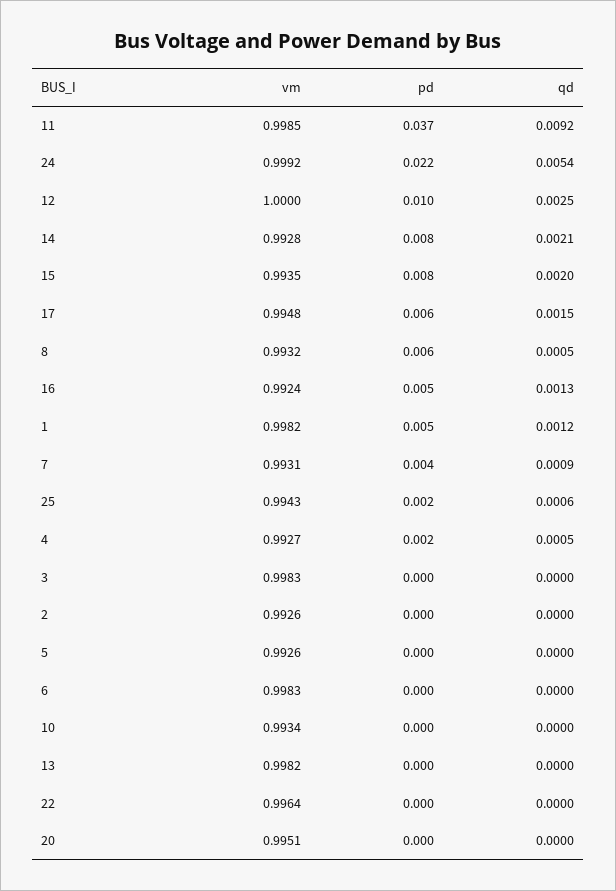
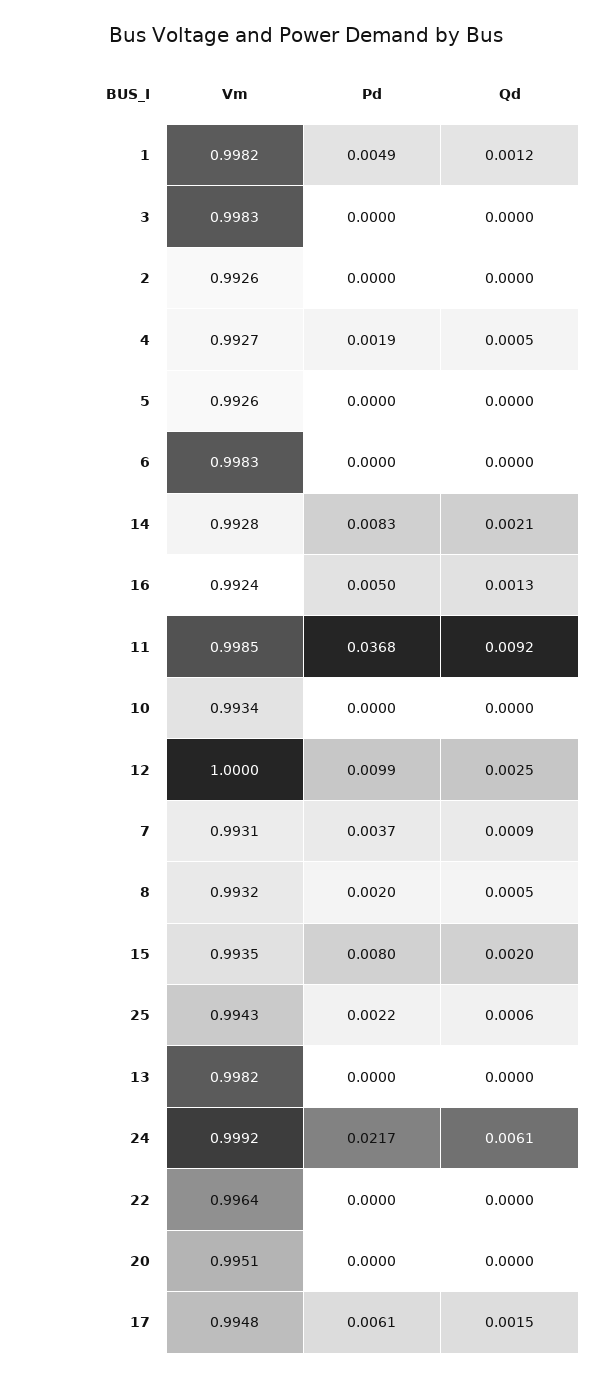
qd, 24: 0.0054 -> 0.0061
pd, 8: 0.006 -> 0.002

